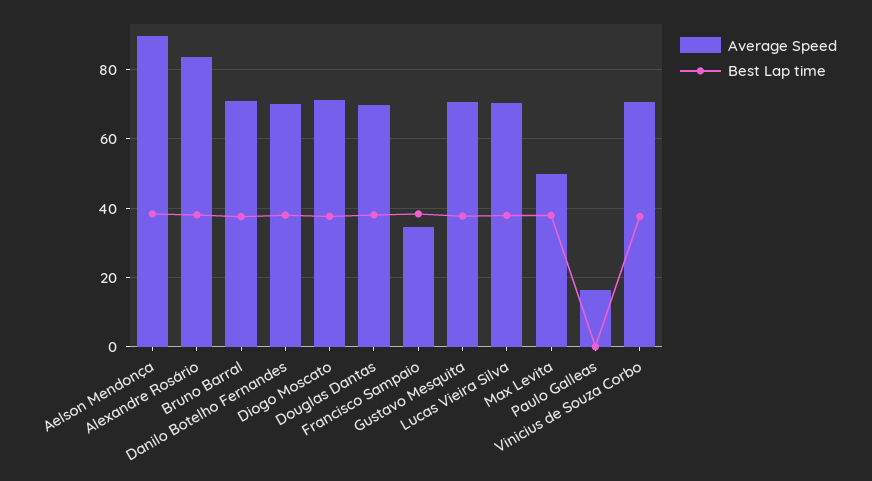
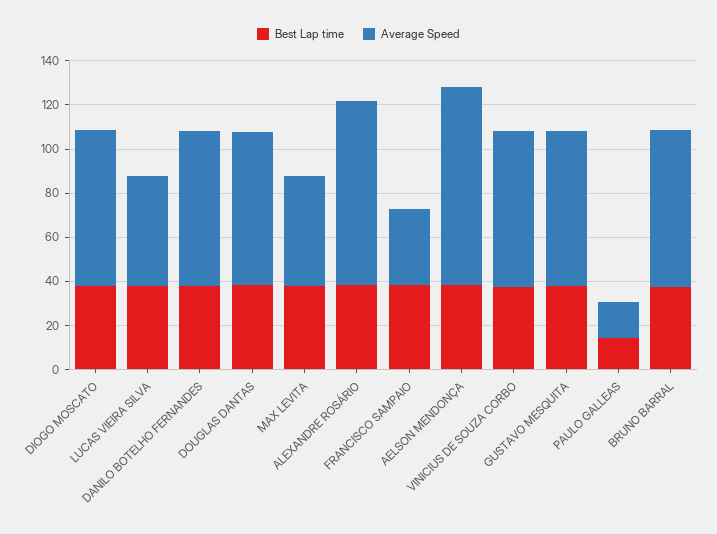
Average Speed, Lucas Vieira Silva: 70 -> 50
Best Lap time, Paulo Galleas: 0 -> 15

